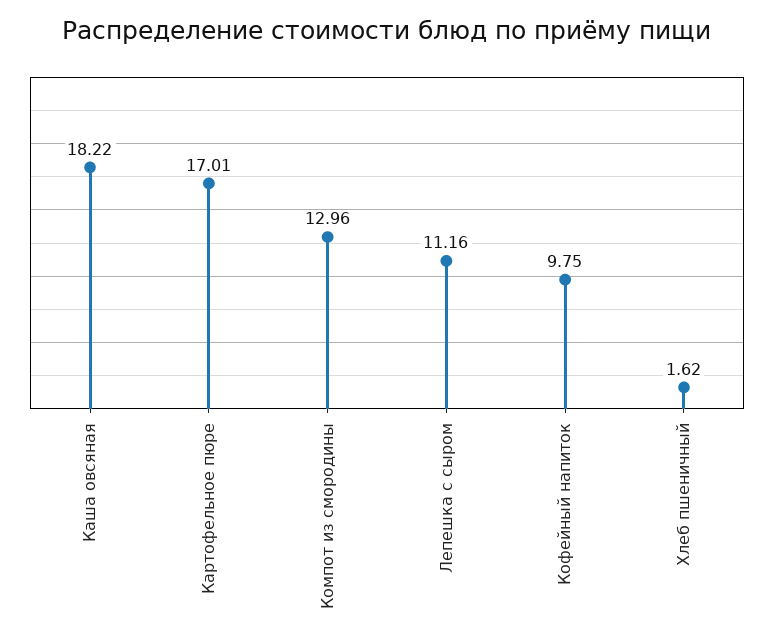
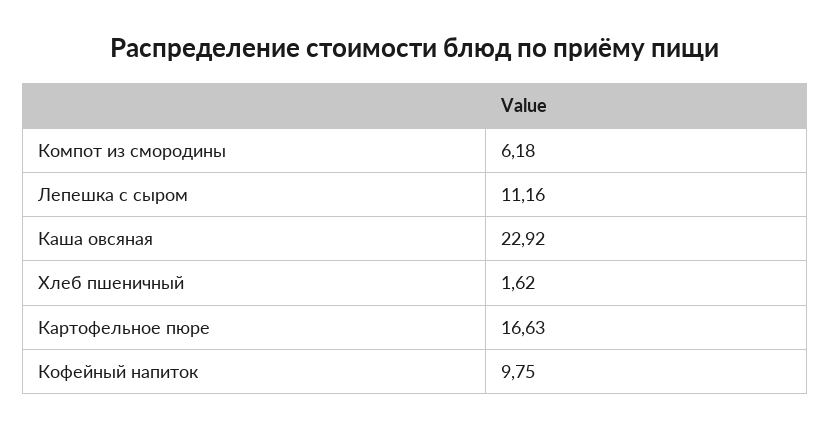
Каша овсяная: 18.22 -> 22.92
Картофельное пюре: 17.01 -> 16.63
Компот из смородины: 12.96 -> 6.18

